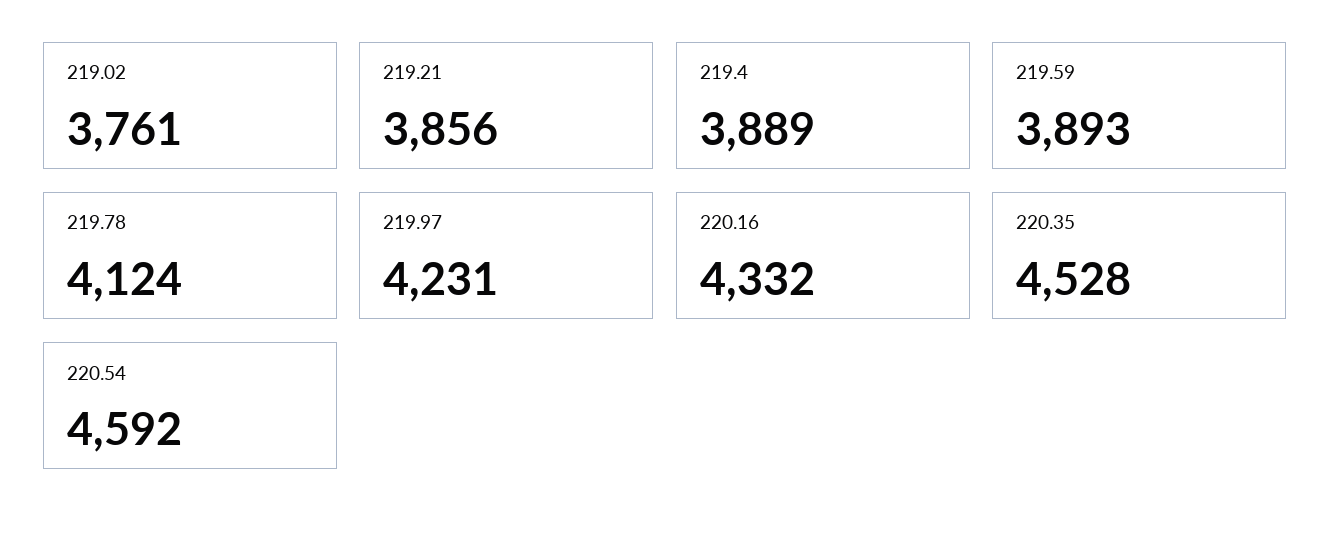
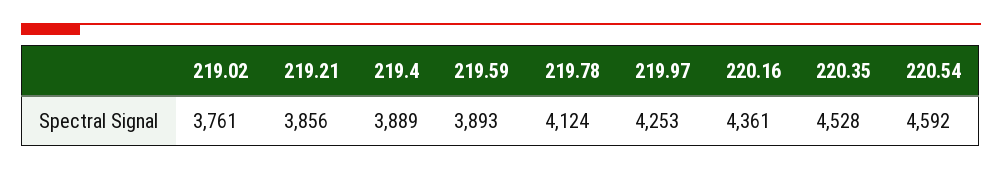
219.97: 4231 -> 4253
220.16: 4332 -> 4361

